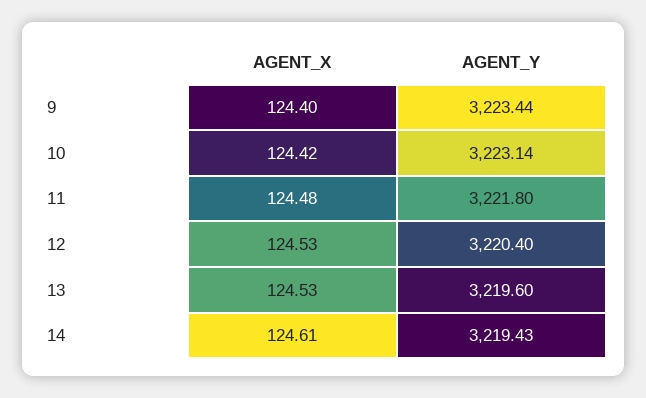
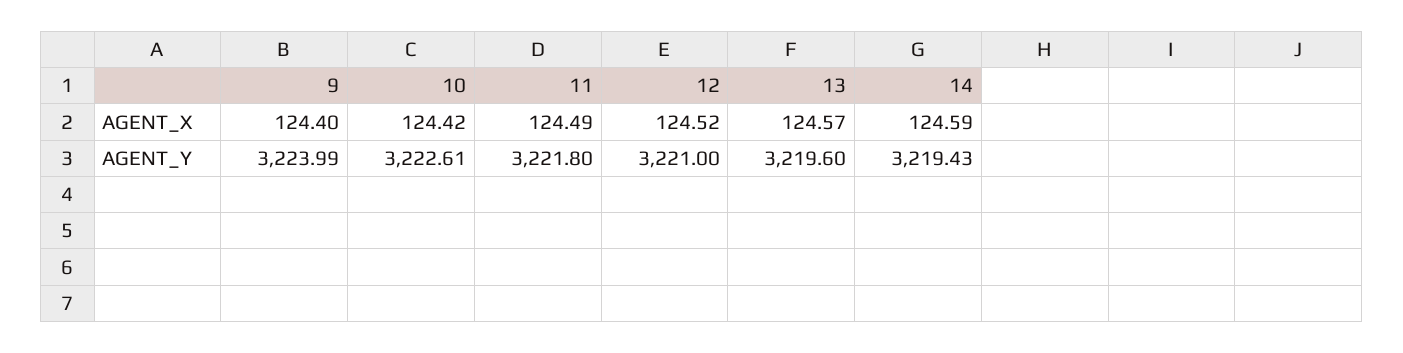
AGENT_Y, 9: 3223.44 -> 3223.99
AGENT_Y, 10: 3223.14 -> 3222.61
AGENT_X, 11: 124.48 -> 124.49
AGENT_X, 12: 124.53 -> 124.52
AGENT_Y, 12: 3220.4 -> 3221
AGENT_X, 13: 124.53 -> 124.57
AGENT_X, 14: 124.61 -> 124.59

